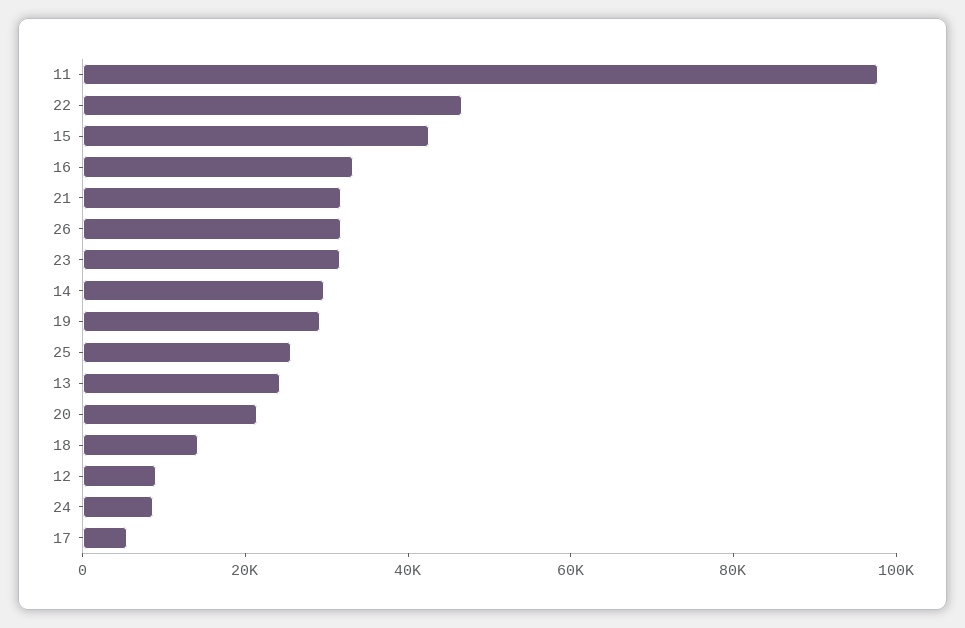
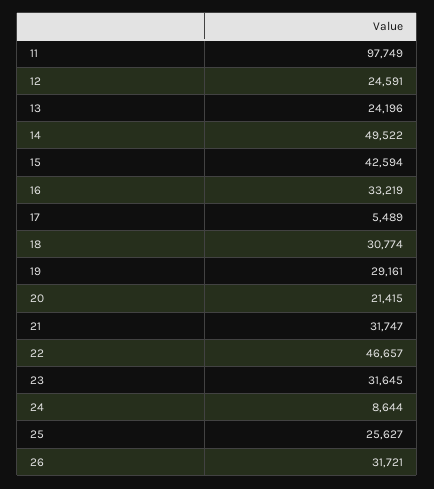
14: 30000 -> 49522
18: 15000 -> 30774
12: 10000 -> 24591

